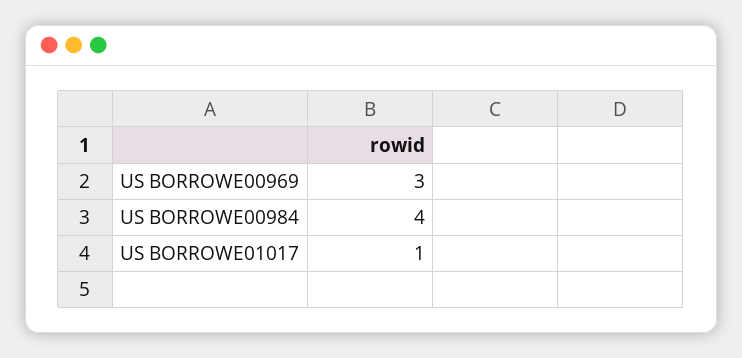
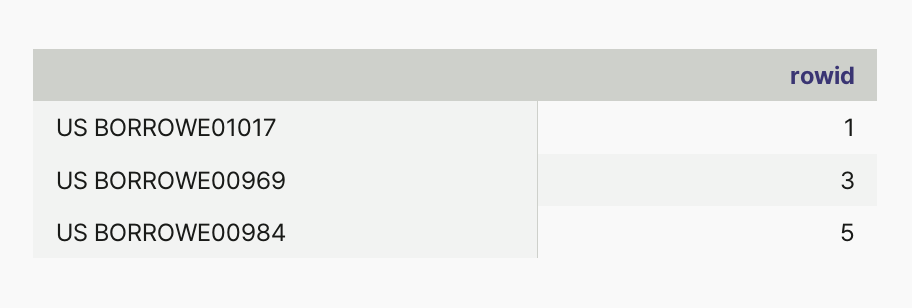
US BORROWE00984: 4 -> 5

